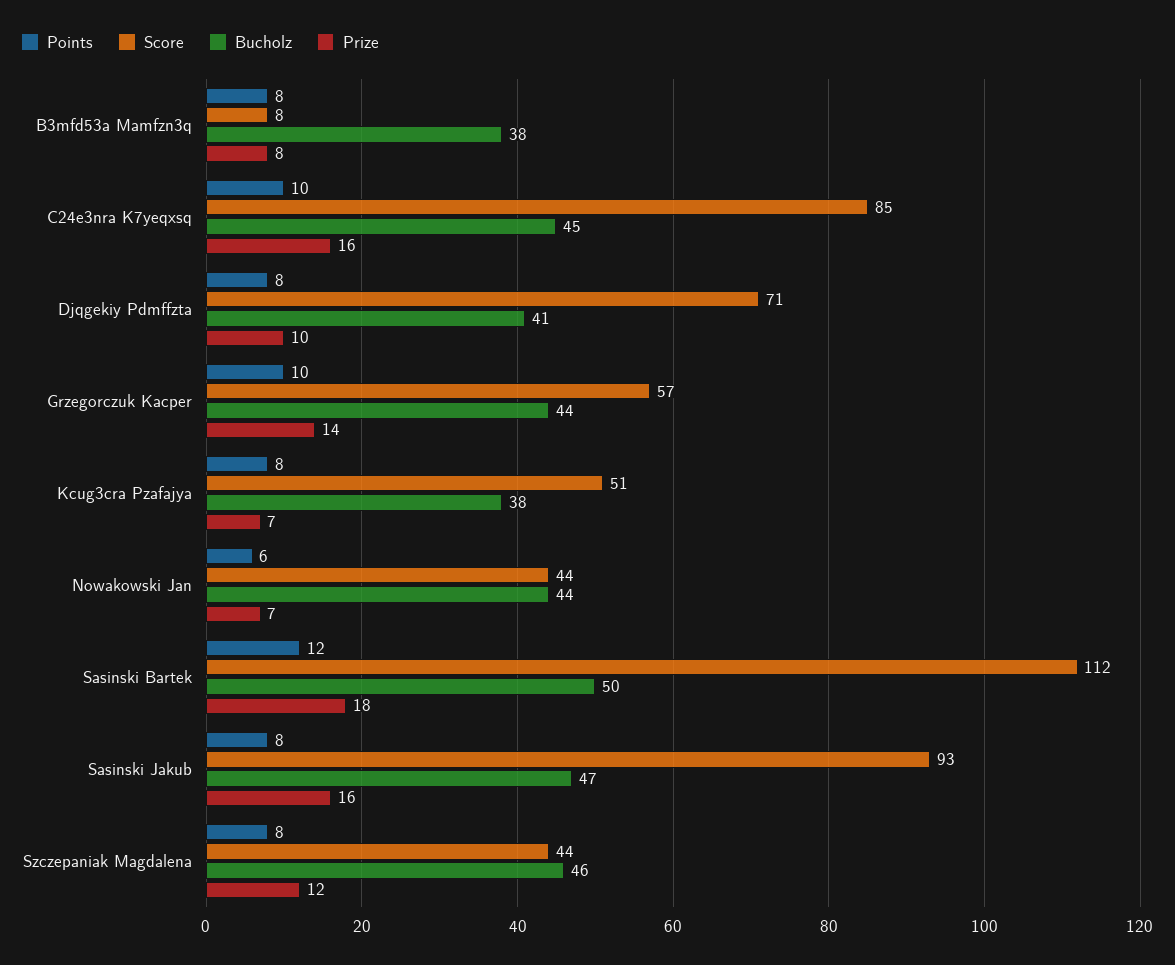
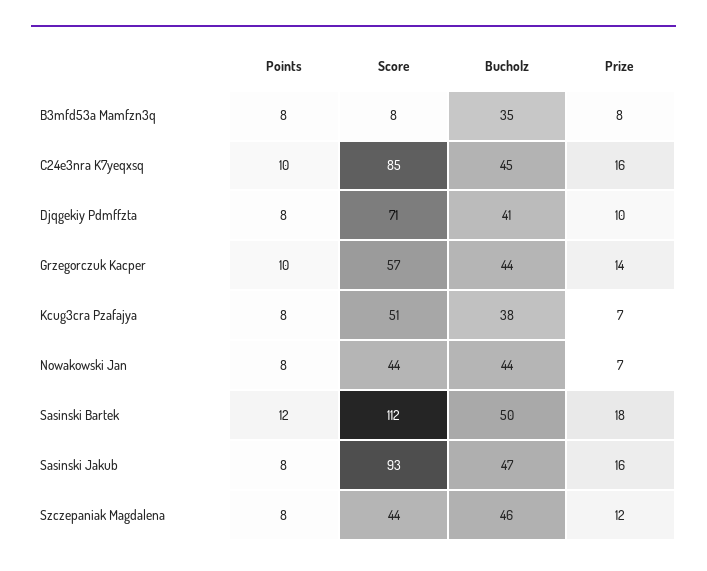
Bucholz, B3mfd53a Mamfzn3q: 38 -> 35
Points, Nowakowski Jan: 6 -> 8

